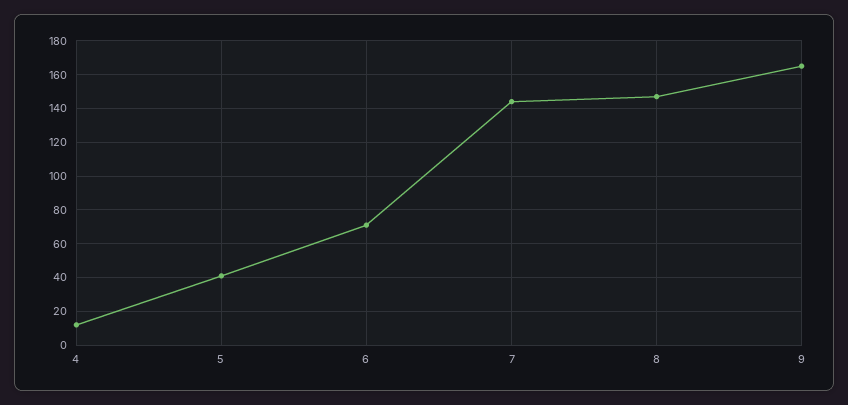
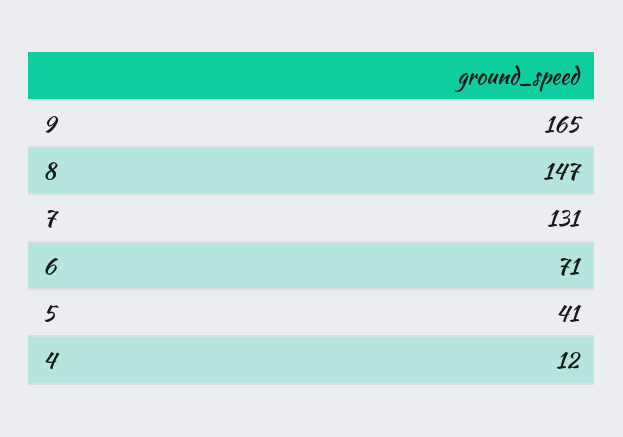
7: 145 -> 131

